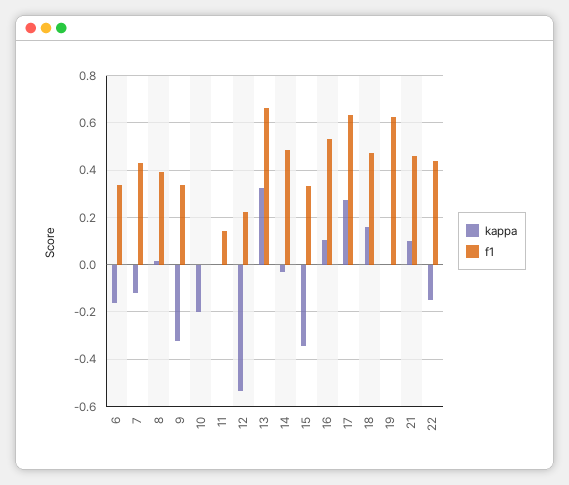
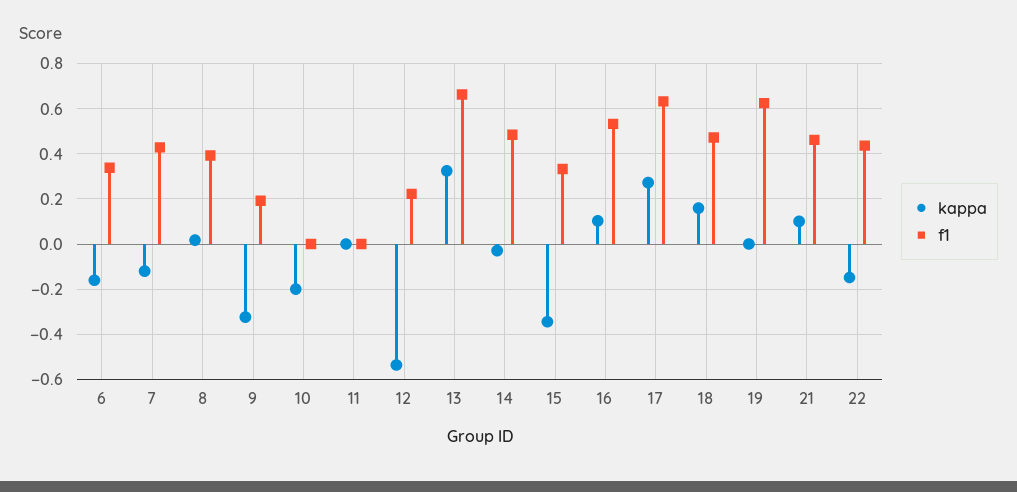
f1, 9: 0.35 -> 0.2
f1, 11: 0.15 -> 0

